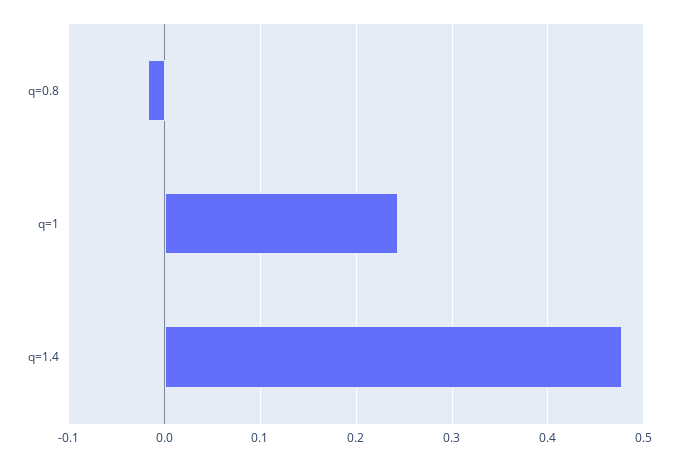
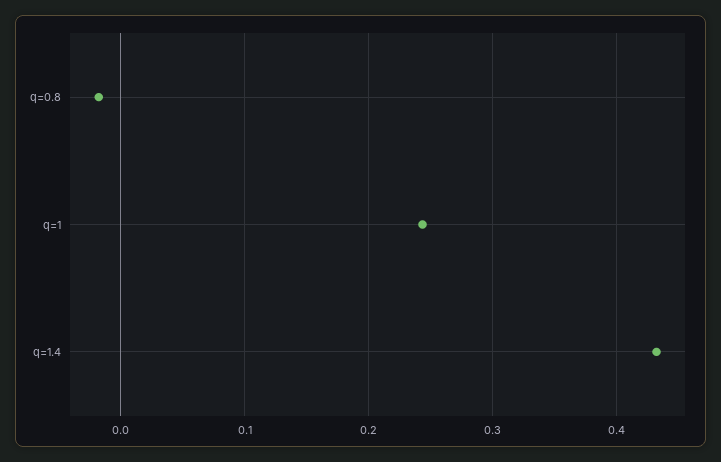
q=1.4: 0.48 -> 0.43

